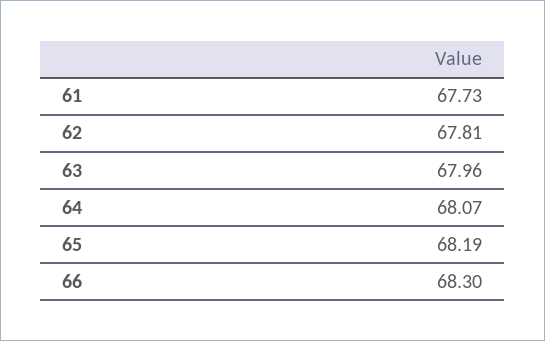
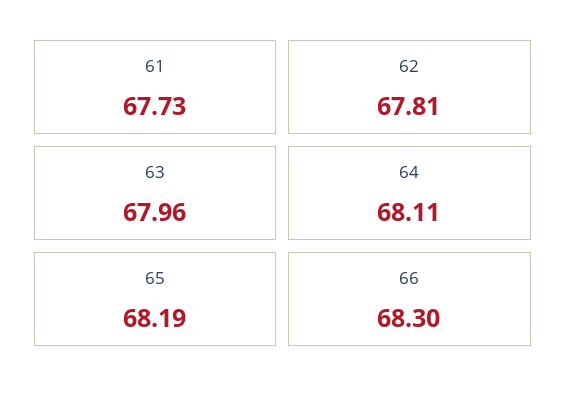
64: 68.07 -> 68.11

